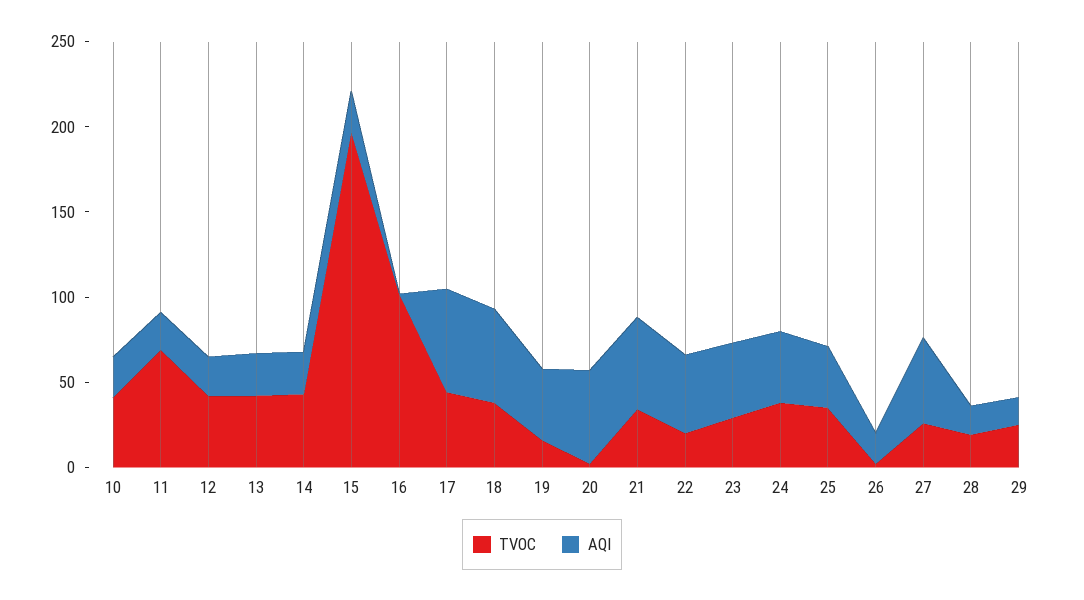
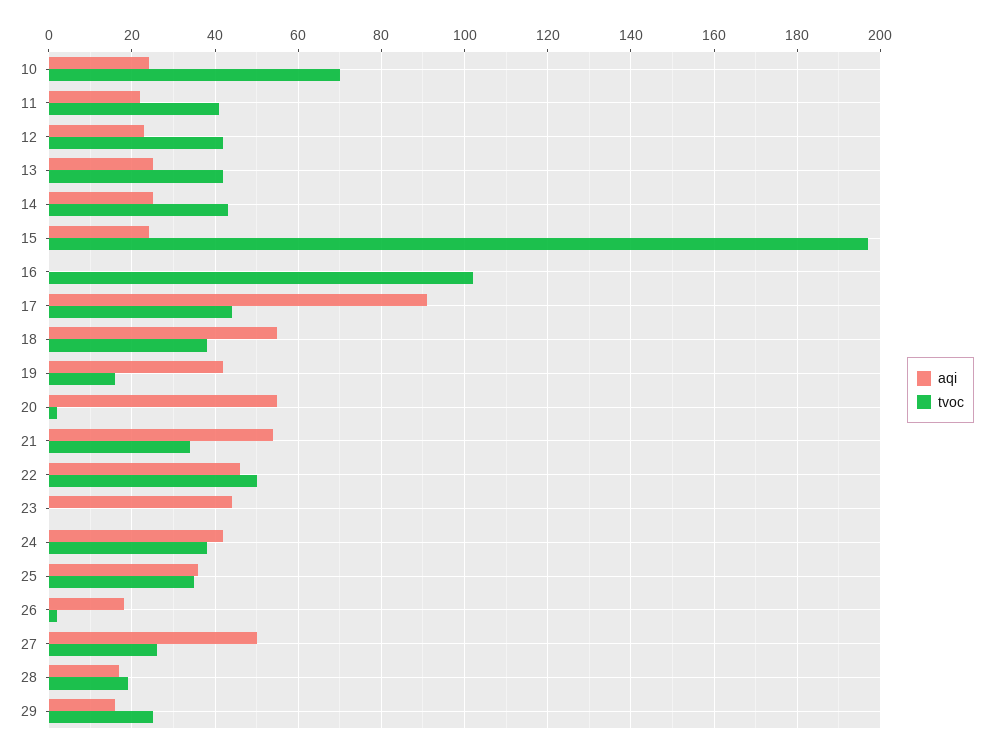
TVOC, 10: 40 -> 70
TVOC, 11: 70 -> 40
AQI, 17: 60 -> 90
TVOC, 22: 20 -> 50
TVOC, 23: 30 -> 0

